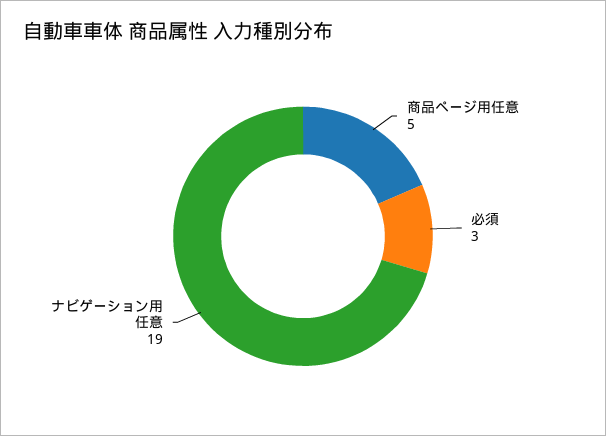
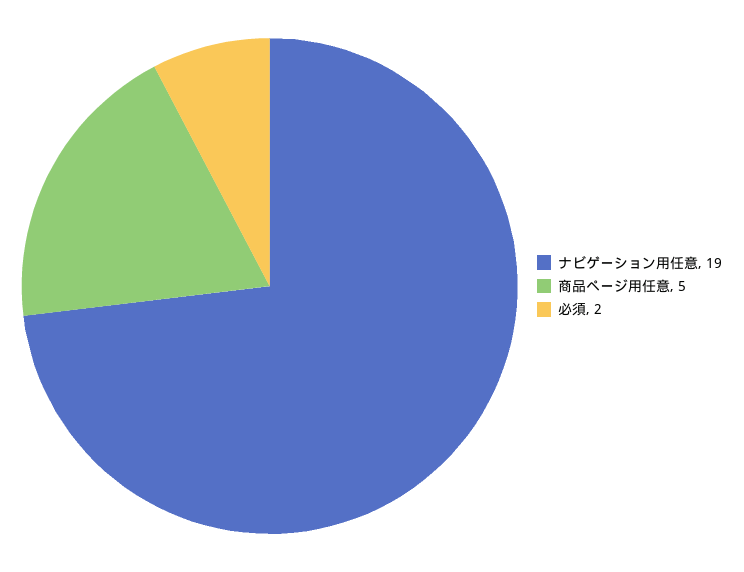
必須: 3 -> 2

